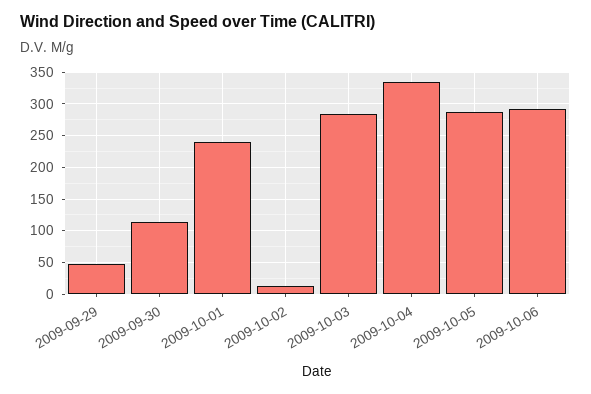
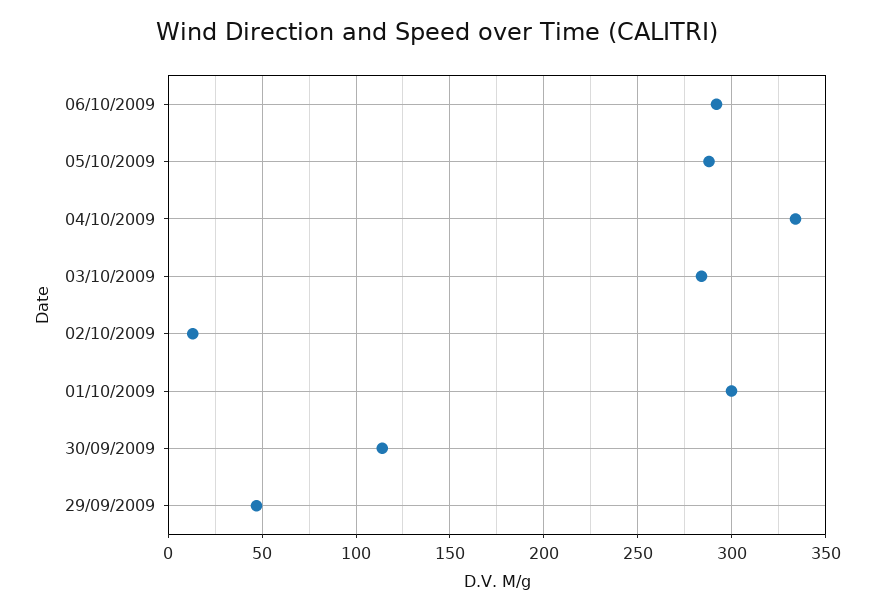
2009-10-01: 240 -> 300

